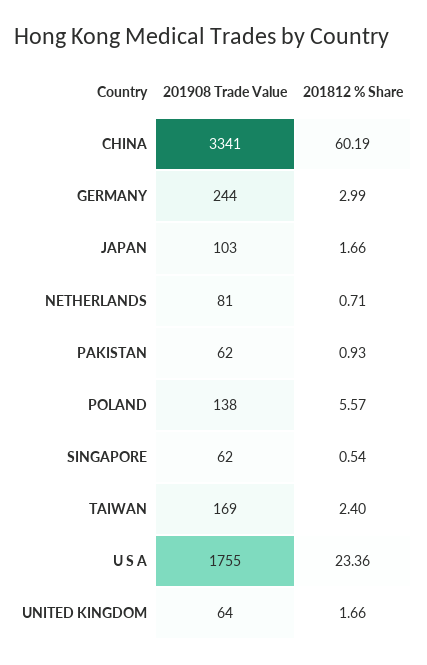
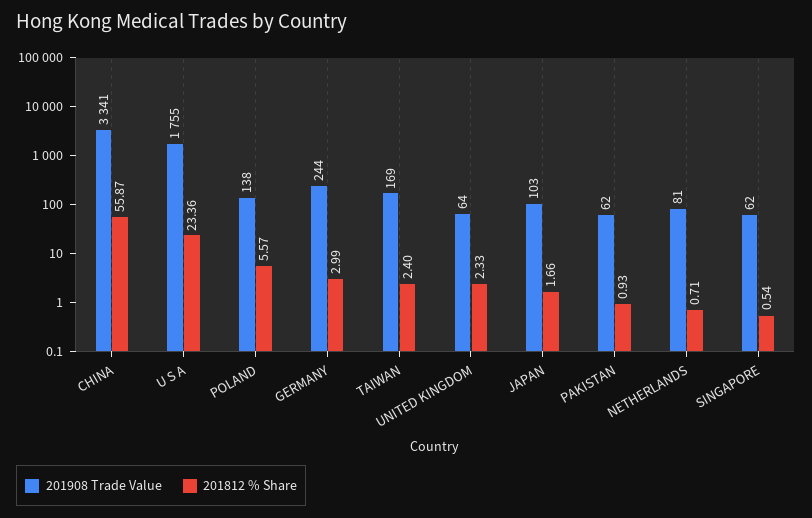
201812 % Share, CHINA: 60.19 -> 55.87
201812 % Share, UNITED KINGDOM: 1.66 -> 2.33

